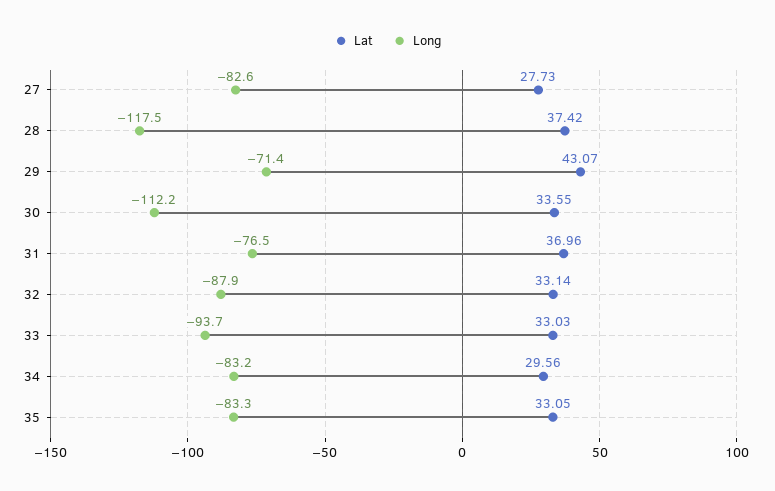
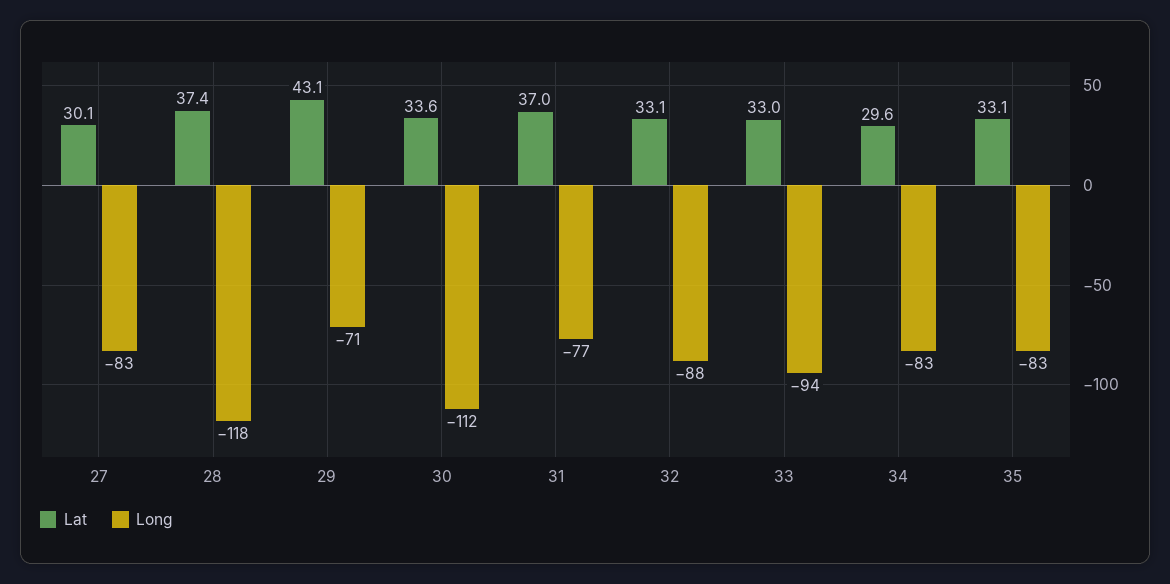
Lat, 27: 27.73 -> 30.1

